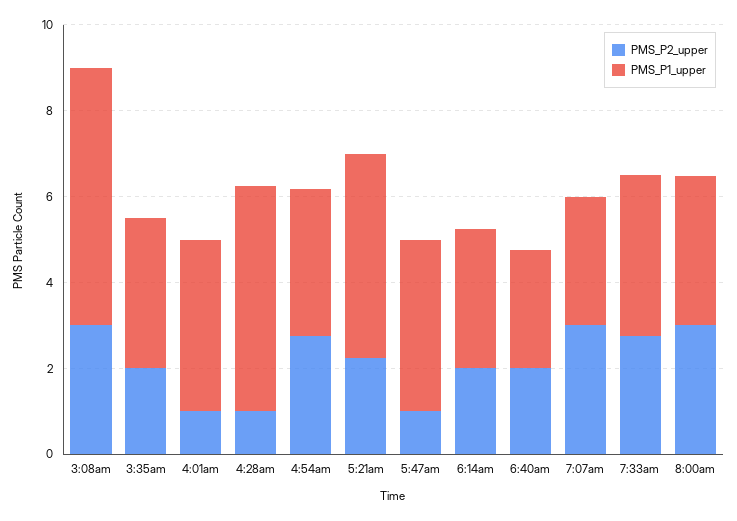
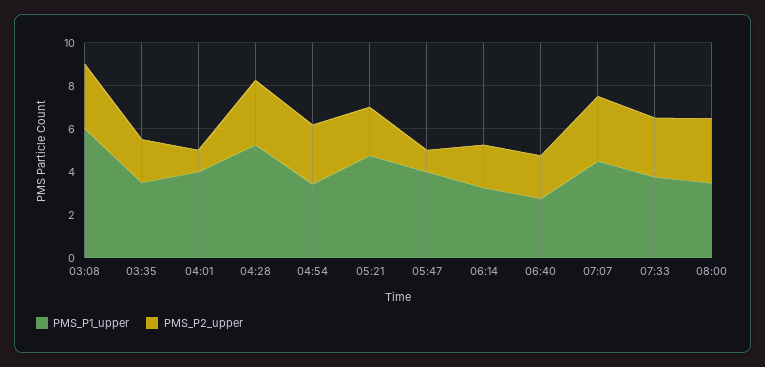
PMS_P2_upper, 4:28am: 1 -> 3
PMS_P1_upper, 7:07am: 3 -> 4.5

